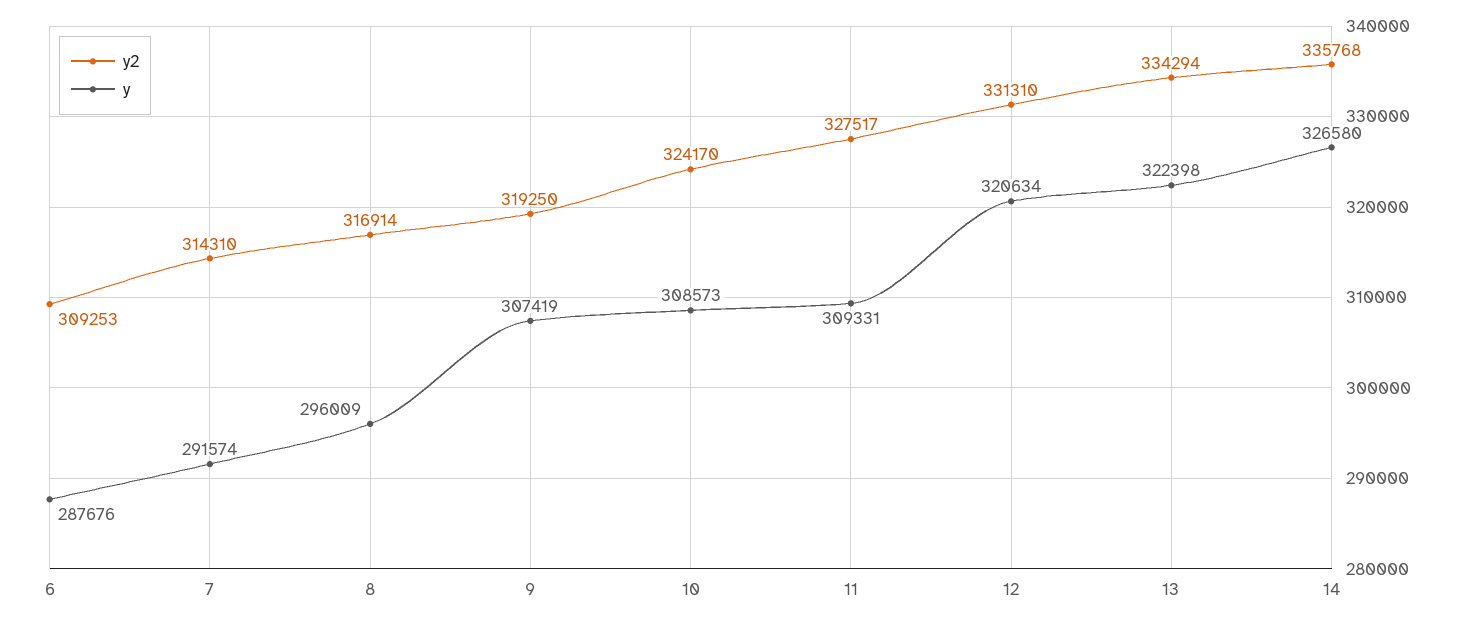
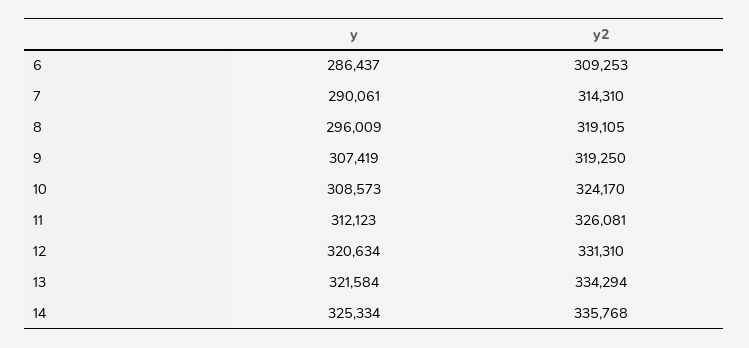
y, 6: 287676 -> 286437
y, 7: 291574 -> 290061
y2, 8: 316914 -> 319105
y2, 11: 327517 -> 326081
y, 11: 309331 -> 312123
y, 13: 322398 -> 321584
y, 14: 326580 -> 325334

